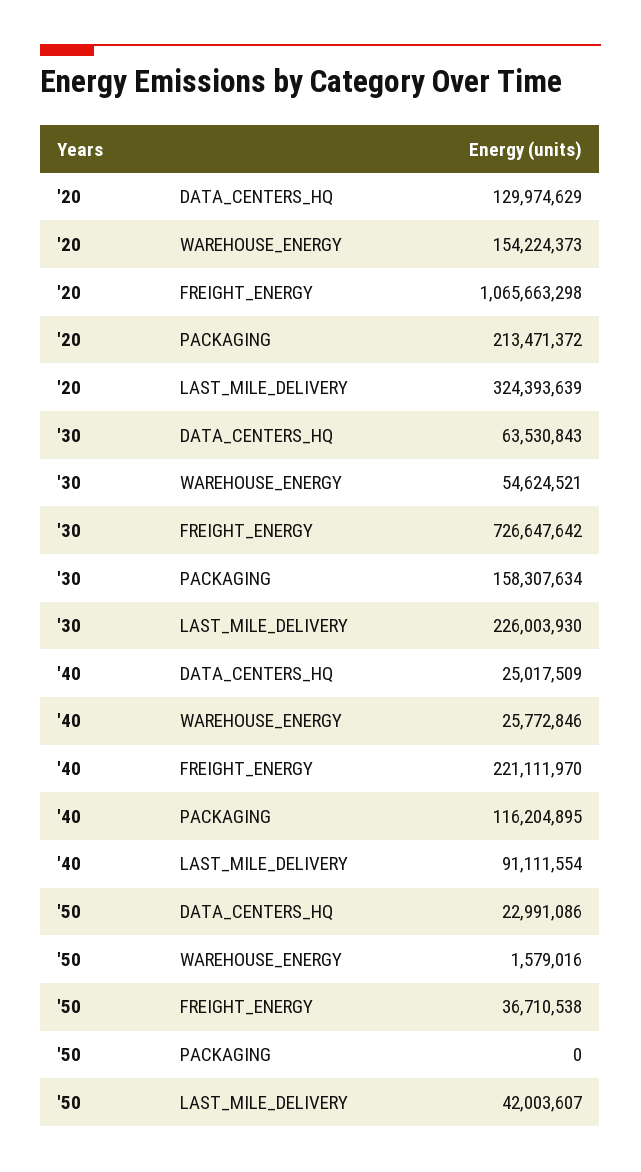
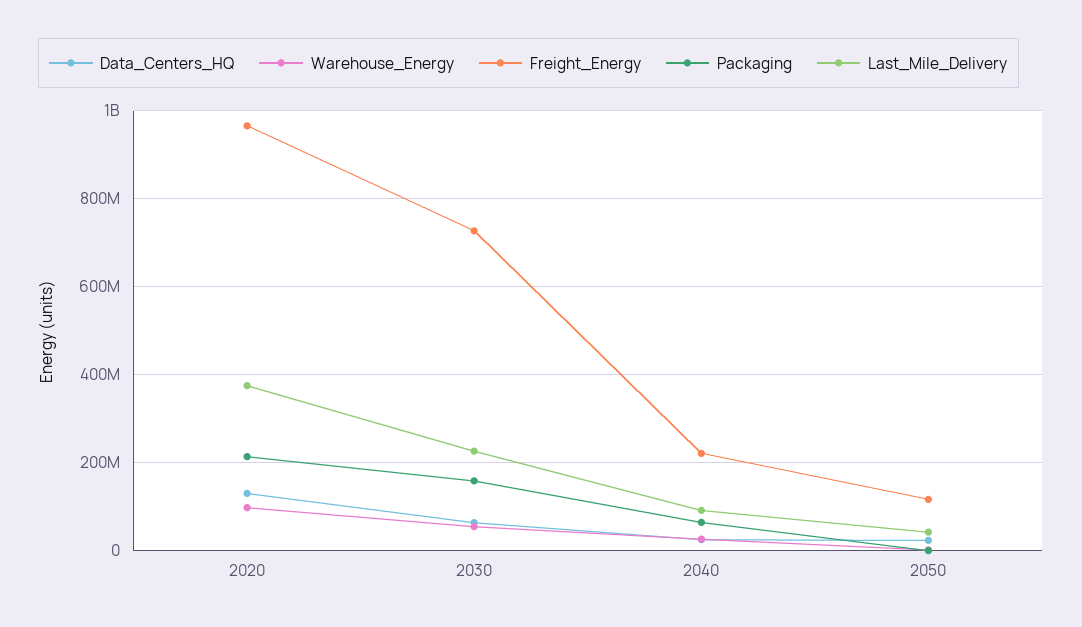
WAREHOUSE_ENERGY, '20: 154224373 -> 100000000
FREIGHT_ENERGY, '20: 1065663298 -> 960000000
LAST_MILE_DELIVERY, '20: 324393639 -> 380000000
PACKAGING, '40: 116204895 -> 60000000
FREIGHT_ENERGY, '50: 36710538 -> 120000000

